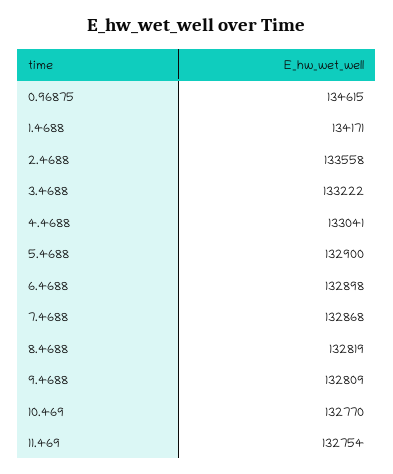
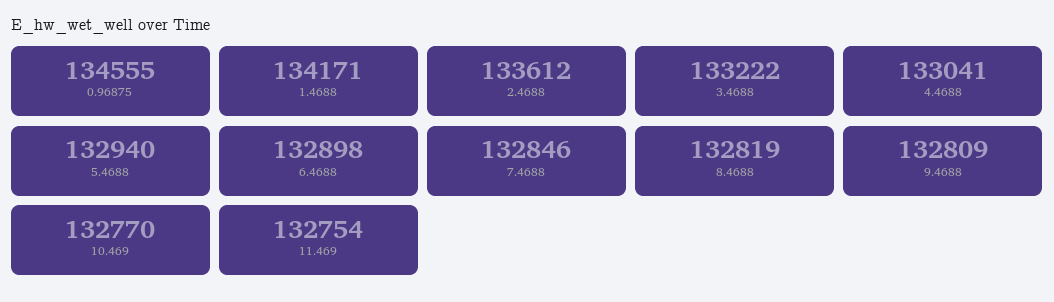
0.96875: 134615 -> 134555
2.4688: 133558 -> 133612
5.4688: 132900 -> 132940
7.4688: 132868 -> 132846

